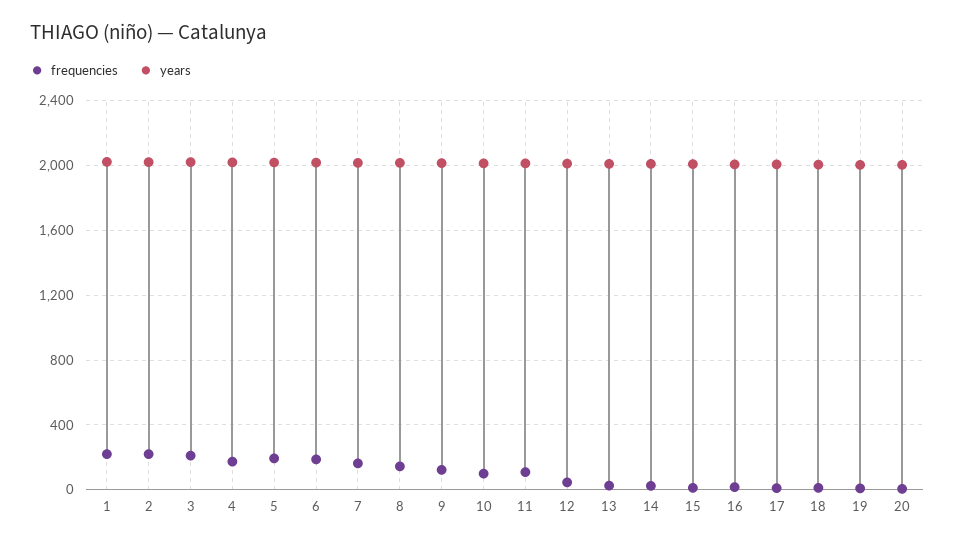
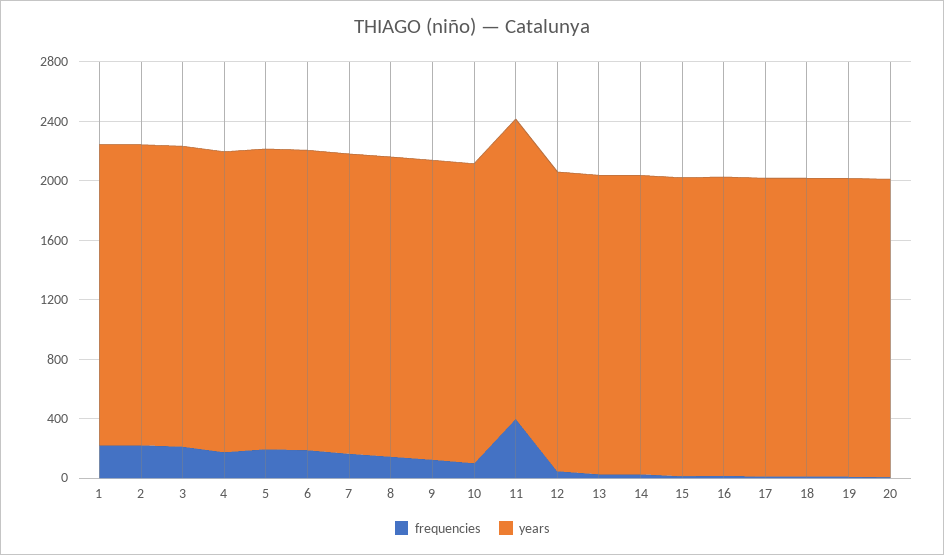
frequencies, 11: 100 -> 400

